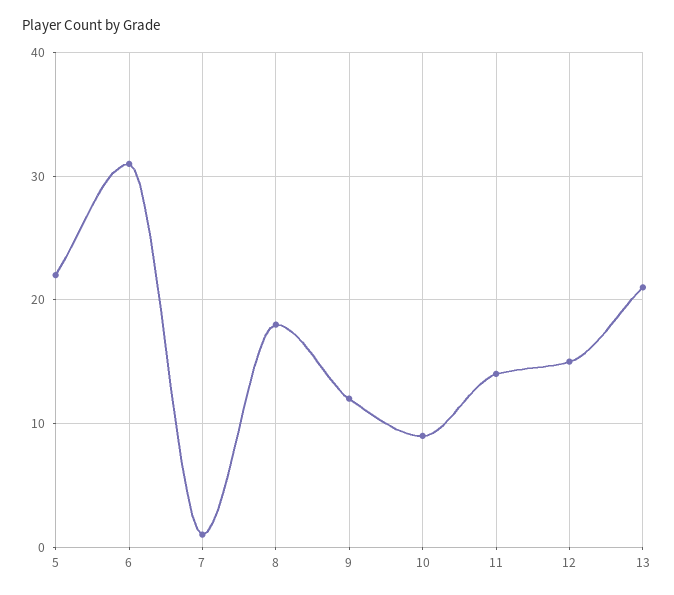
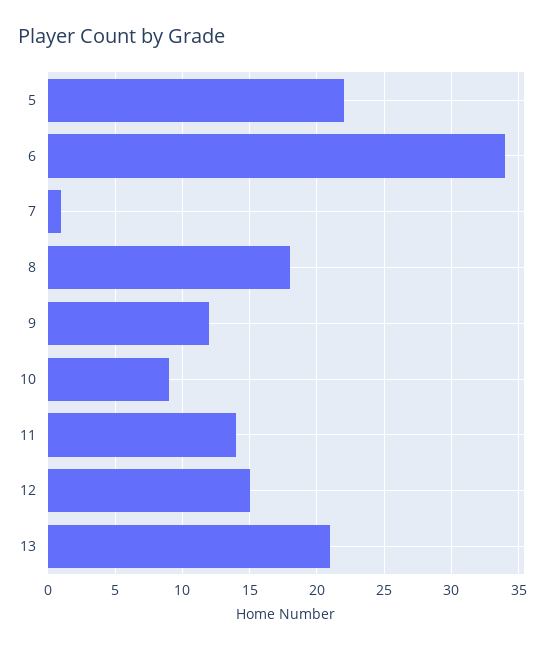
6: 31 -> 34

